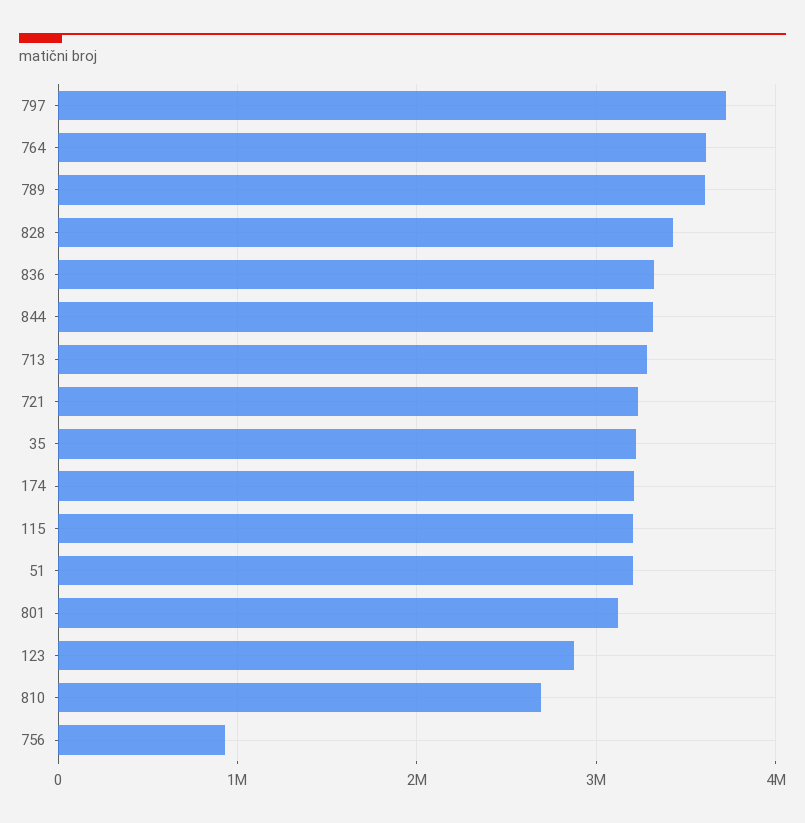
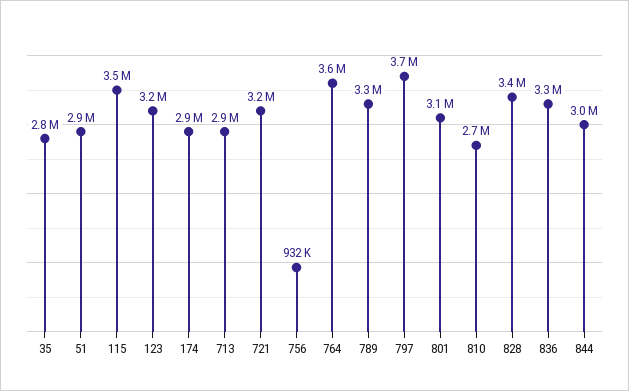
789: 3600000 -> 3300000
844: 3300000 -> 3000000
713: 3300000 -> 2900000
35: 3200000 -> 2800000
174: 3200000 -> 2900000
115: 3200000 -> 3500000
51: 3200000 -> 2900000
123: 2900000 -> 3200000

